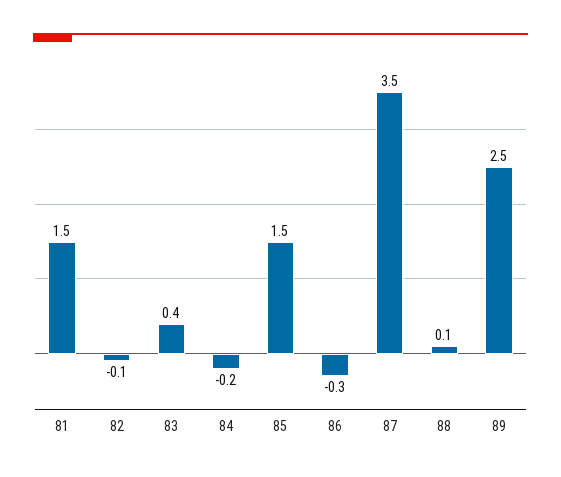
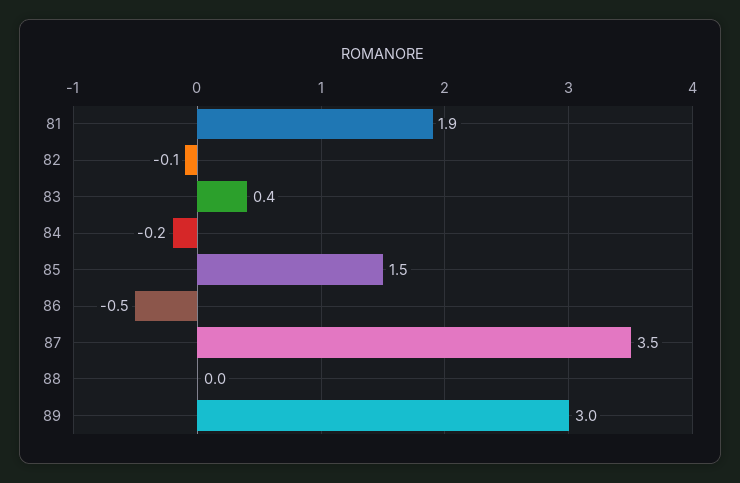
81: 1.5 -> 1.9
86: -0.3 -> -0.5
88: 0.1 -> 0
89: 2.5 -> 3

